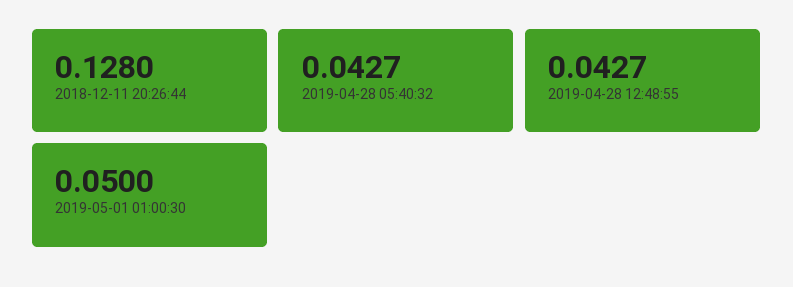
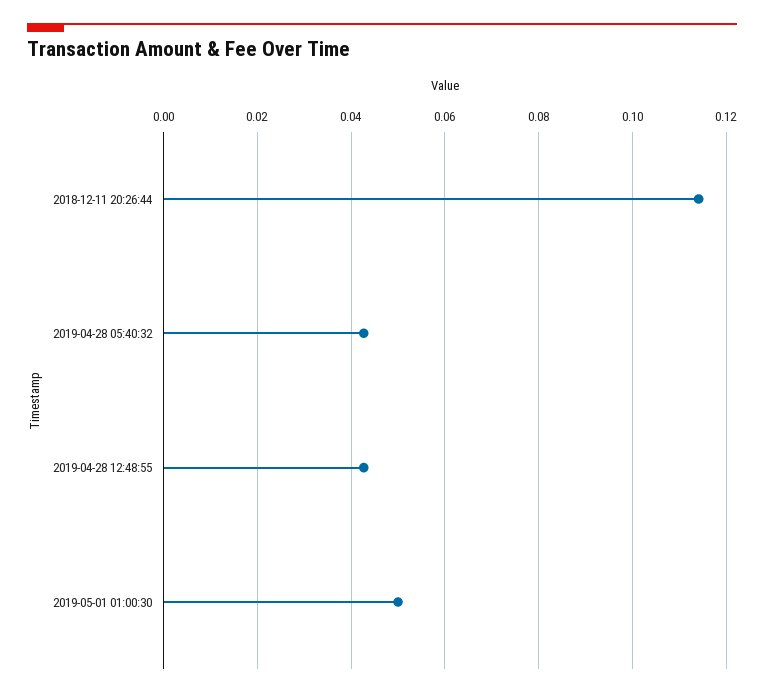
2018-12-11 20:26:44: 0.128 -> 0.114

